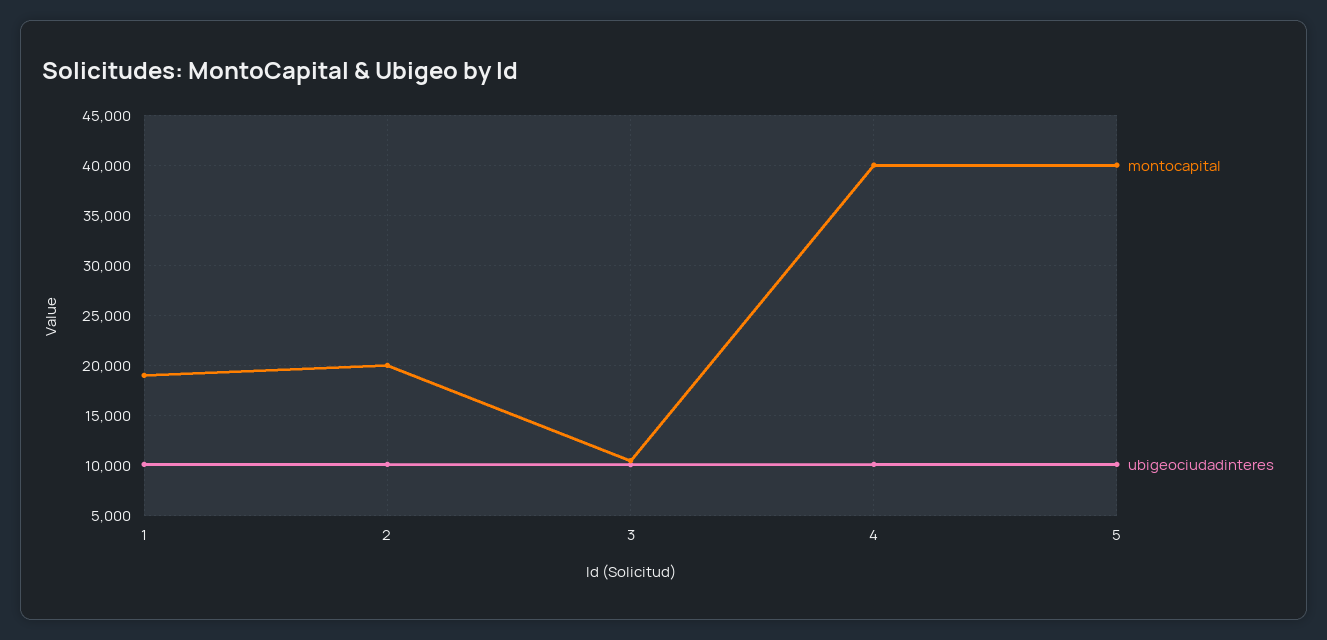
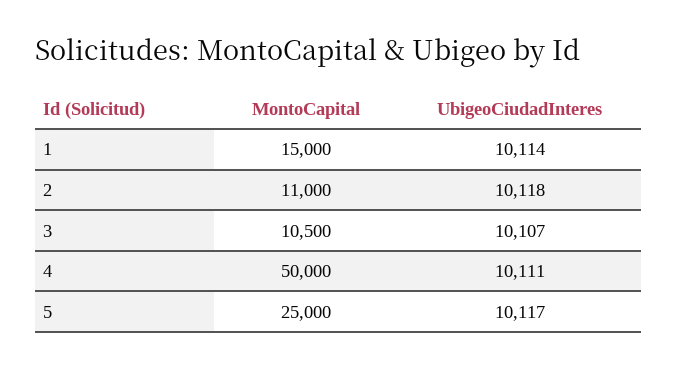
montocapital, 1: 19000 -> 15000
montocapital, 2: 20000 -> 11000
montocapital, 4: 40000 -> 50000
montocapital, 5: 40000 -> 25000

